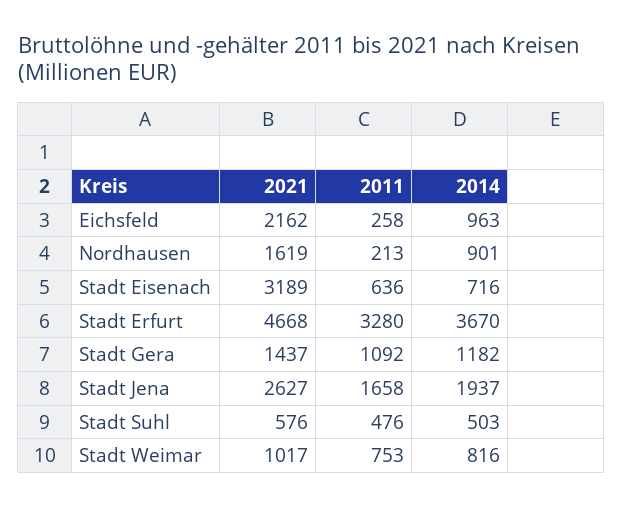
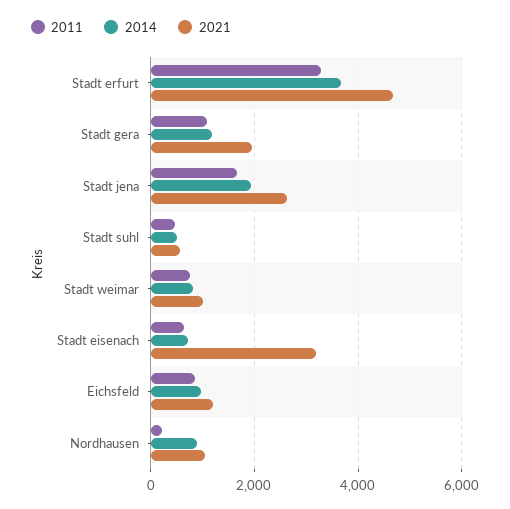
2021, Eichsfeld: 2162 -> 1200
2011, Eichsfeld: 258 -> 800
2021, Nordhausen: 1619 -> 1000
2021, Stadt Gera: 1437 -> 2000

